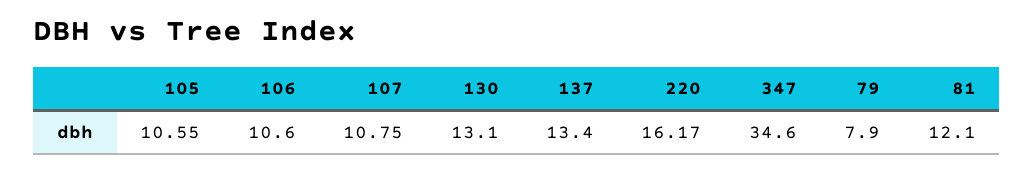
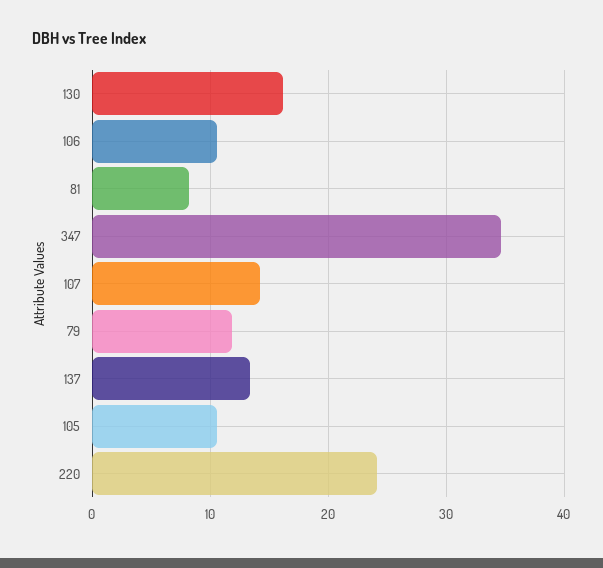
107: 10.75 -> 14
130: 13.1 -> 16
220: 16.17 -> 24
79: 7.9 -> 12
81: 12.1 -> 8

